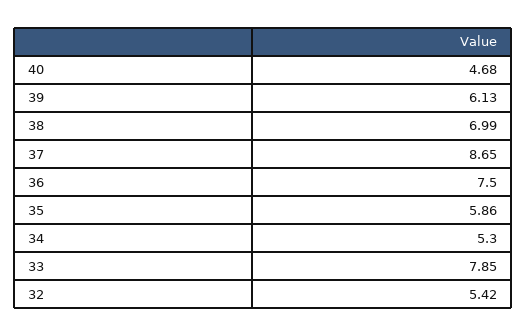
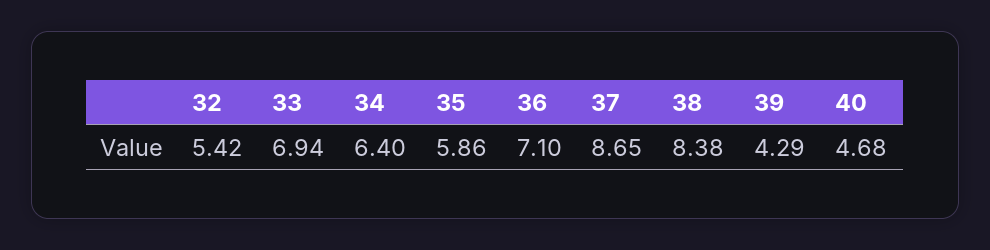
39: 6.13 -> 4.29
38: 6.99 -> 8.38
36: 7.5 -> 7.1
34: 5.3 -> 6.4
33: 7.85 -> 6.94

